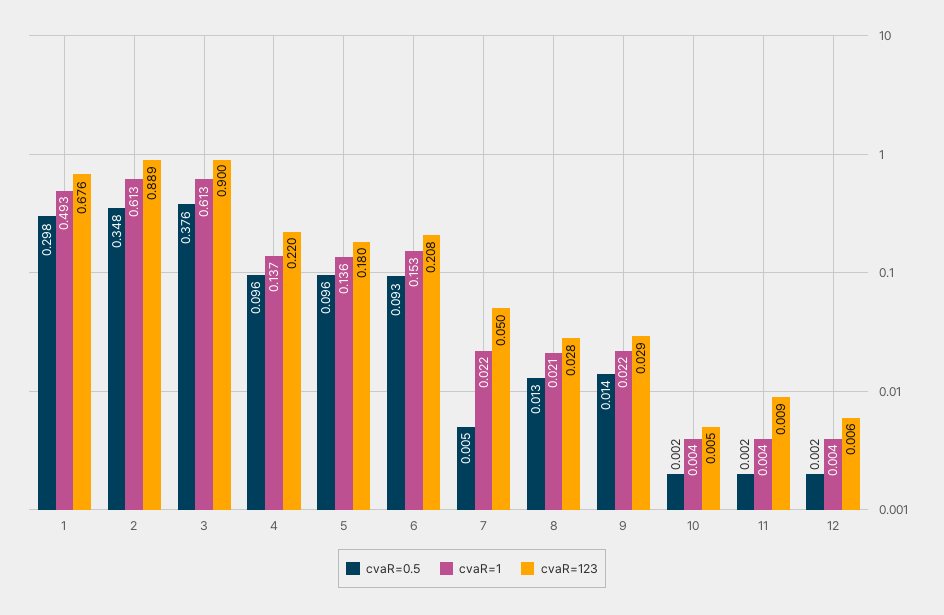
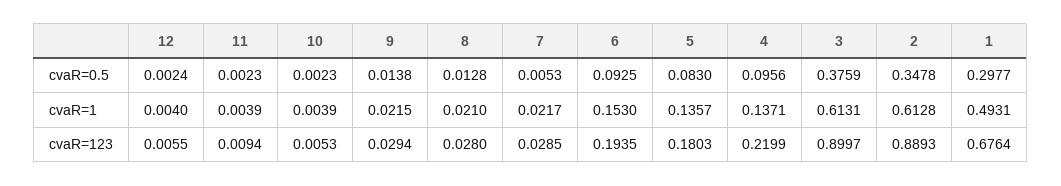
cvaR=0.5, 5: 0.096 -> 0.083
cvaR=123, 6: 0.208 -> 0.1935
cvaR=123, 7: 0.05 -> 0.0285

